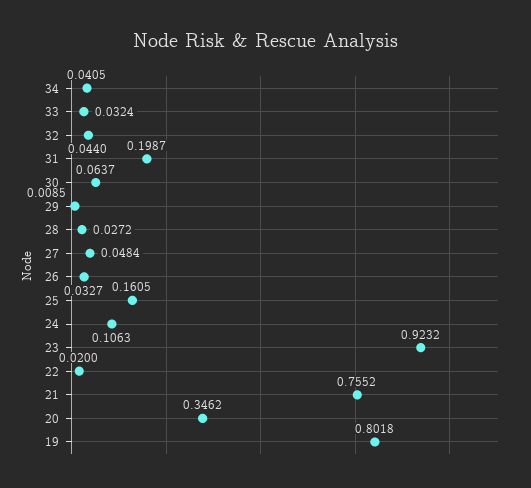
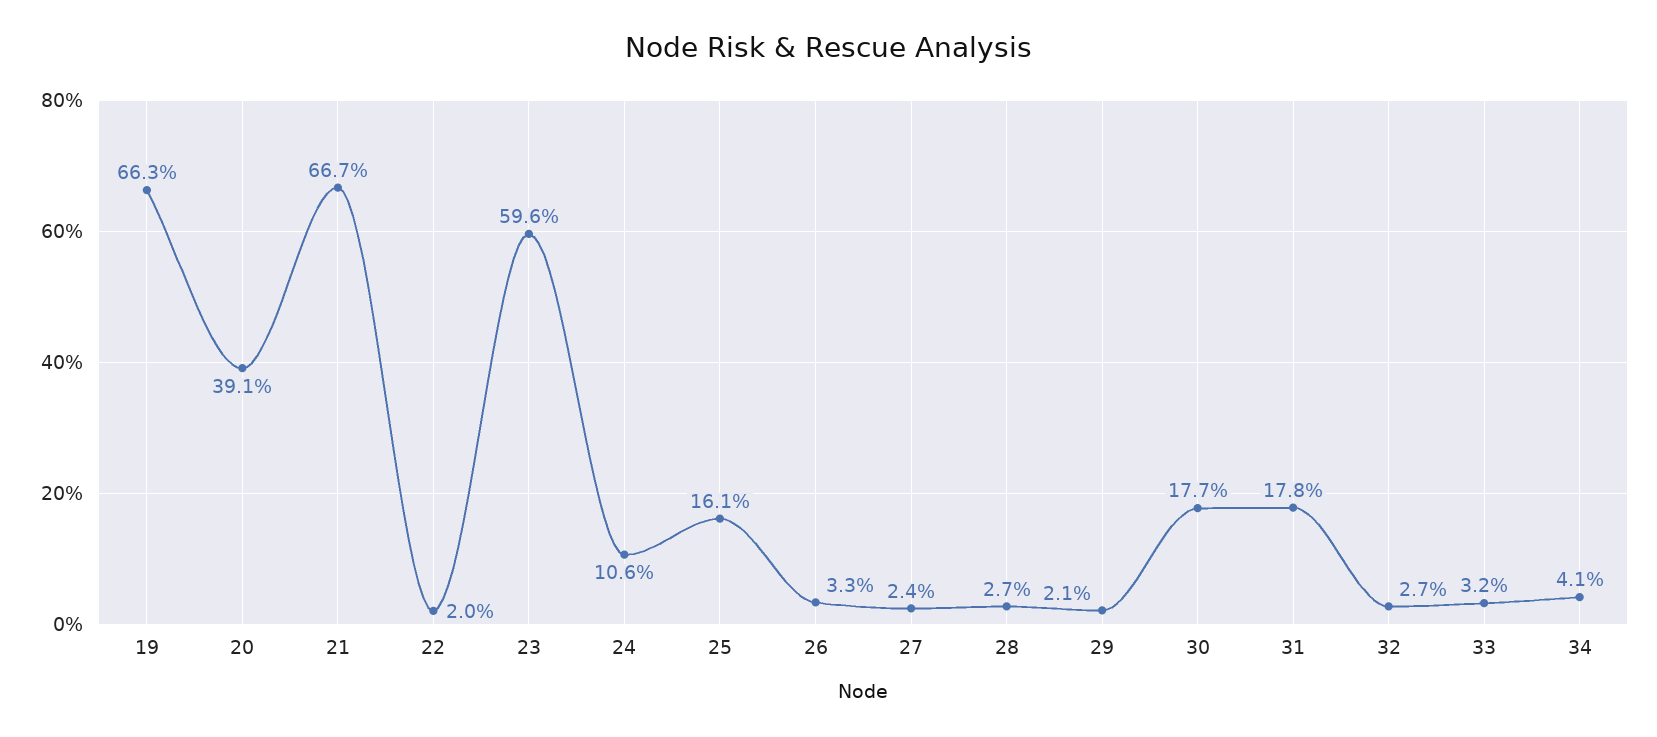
32: 0.044 -> 0.027
31: 0.1987 -> 0.178
30: 0.0637 -> 0.177
29: 0.0085 -> 0.021
27: 0.0484 -> 0.024
23: 0.9232 -> 0.596
21: 0.7552 -> 0.667
20: 0.3462 -> 0.391
19: 0.8018 -> 0.663

